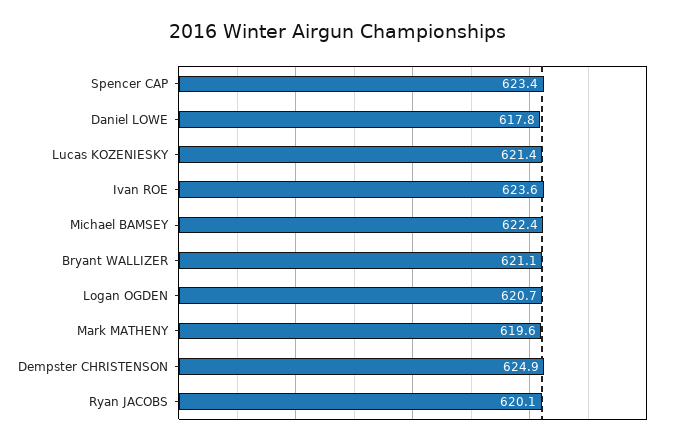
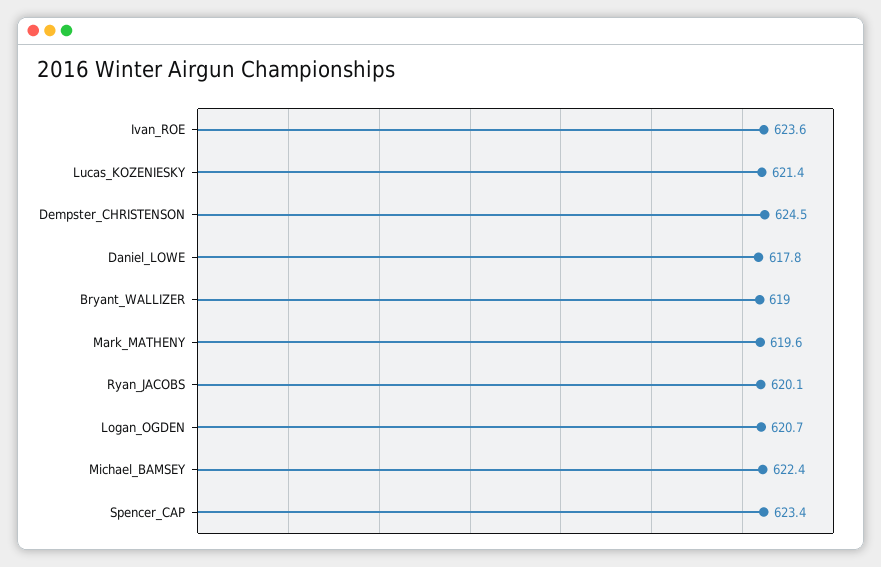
Bryant WALLIZER: 621.1 -> 619
Dempster CHRISTENSON: 624.9 -> 624.5

